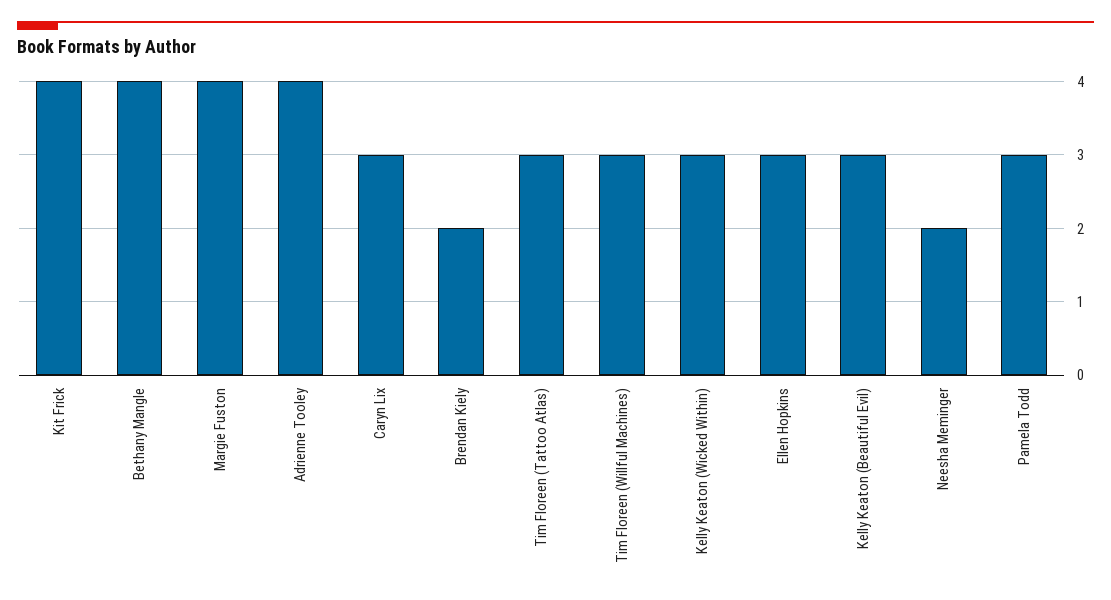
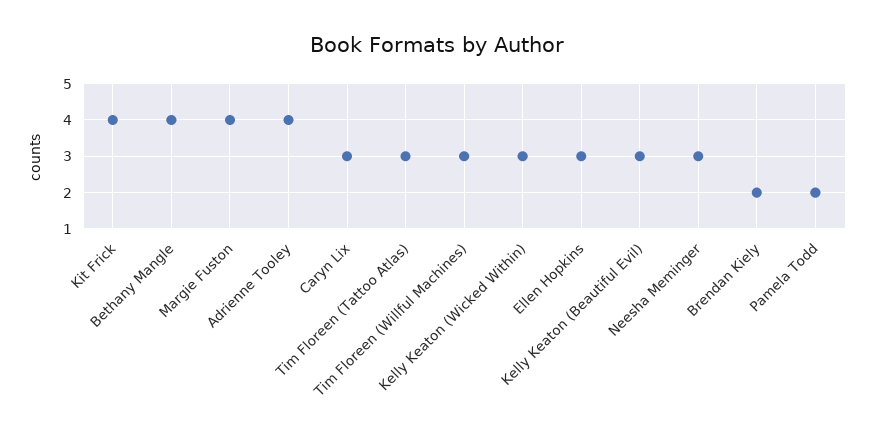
Neesha Meminger: 2 -> 3
Pamela Todd: 3 -> 2

